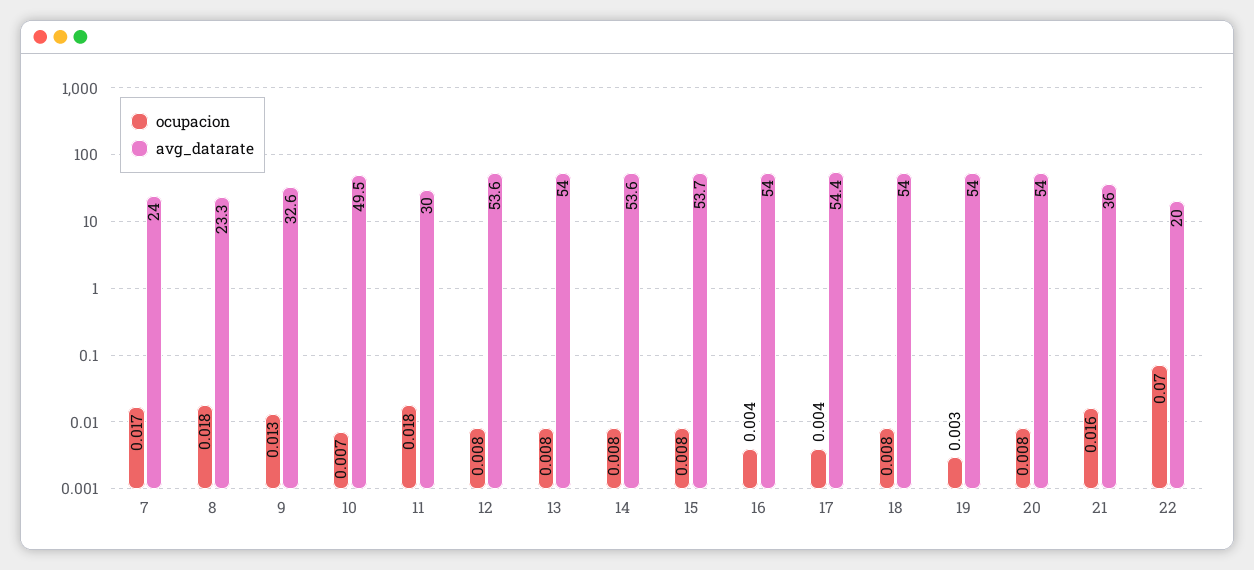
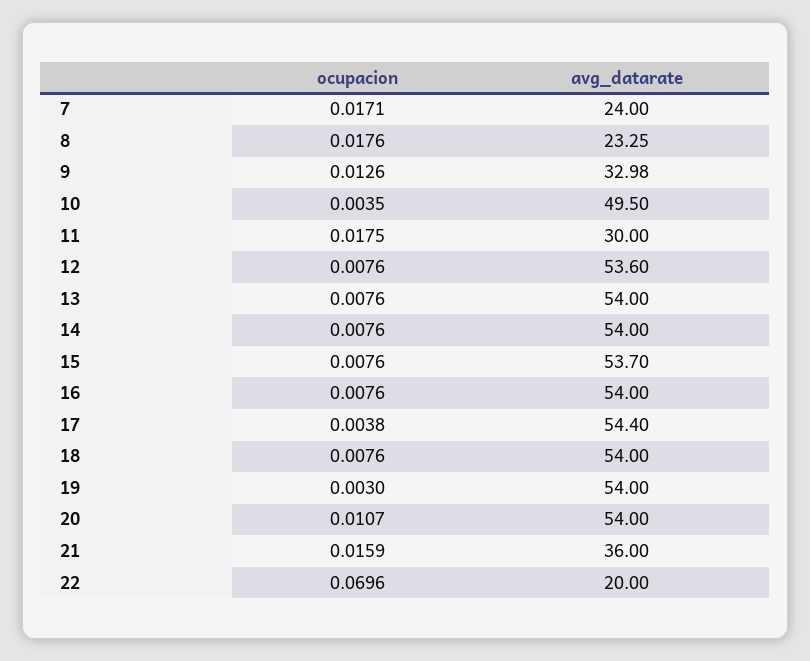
avg_datarate, 9: 32.6 -> 32.98
ocupacion, 10: 0.007 -> 0.0035
avg_datarate, 14: 53.6 -> 54
ocupacion, 16: 0.004 -> 0.0076
ocupacion, 20: 0.008 -> 0.0107

